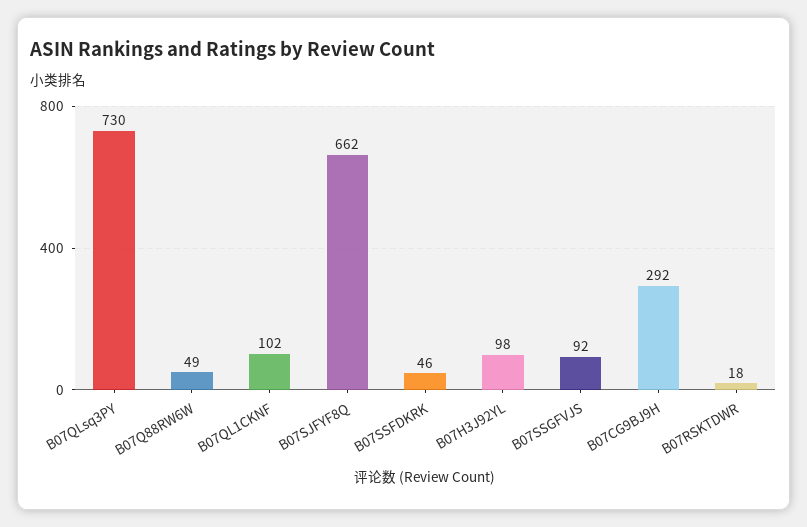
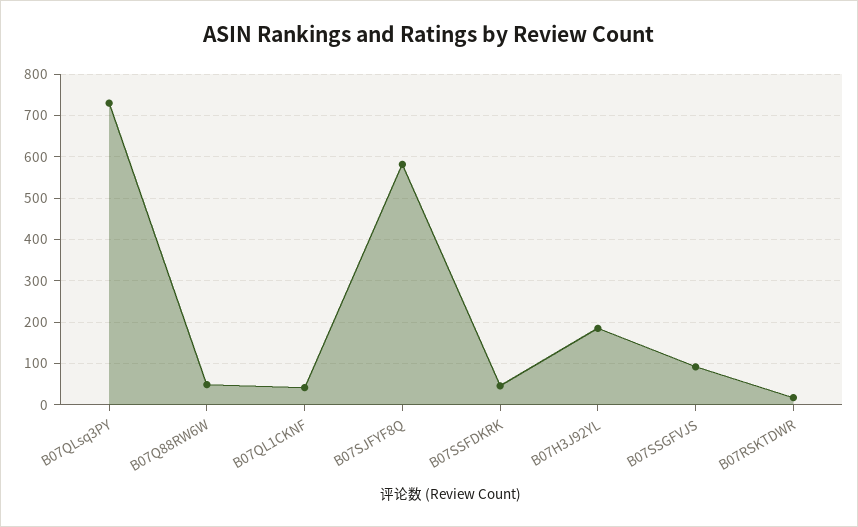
B07QL1CKNF: 102 -> 40
B07SJFYF8Q: 662 -> 580
B07H3J92YL: 98 -> 180
B07CG9BJ9H: 292 -> none

